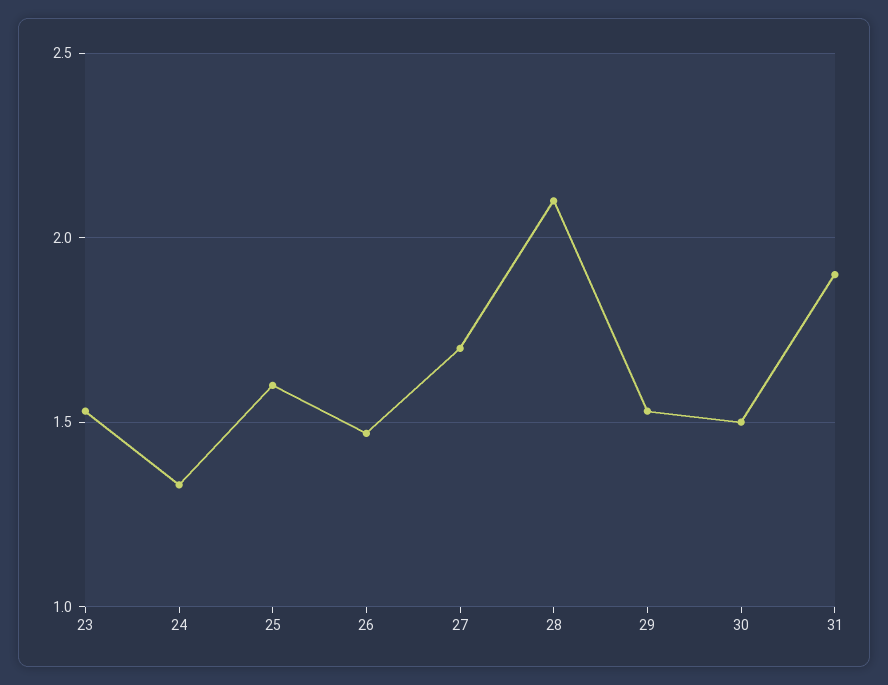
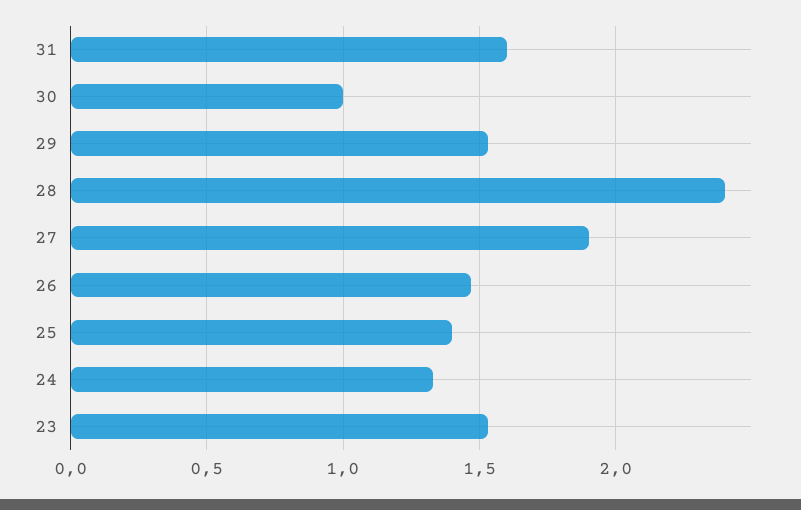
25: 1.6 -> 1.4
27: 1.7 -> 1.9
28: 2.1 -> 2.4
30: 1.5 -> 1
31: 1.9 -> 1.6

